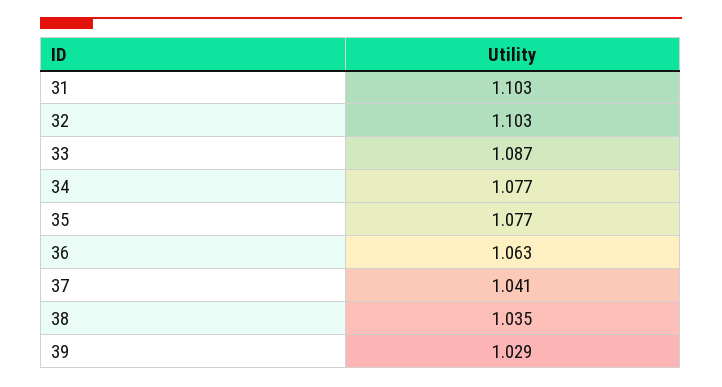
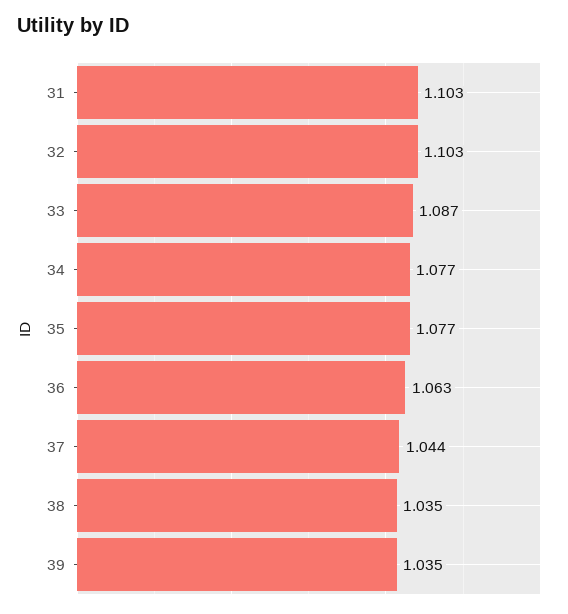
37: 1.041 -> 1.044
39: 1.029 -> 1.035

